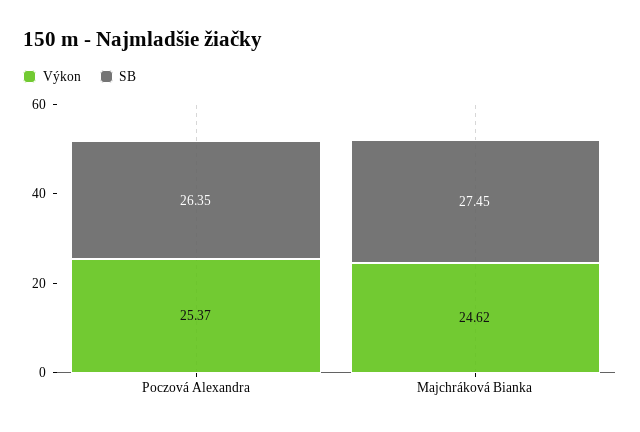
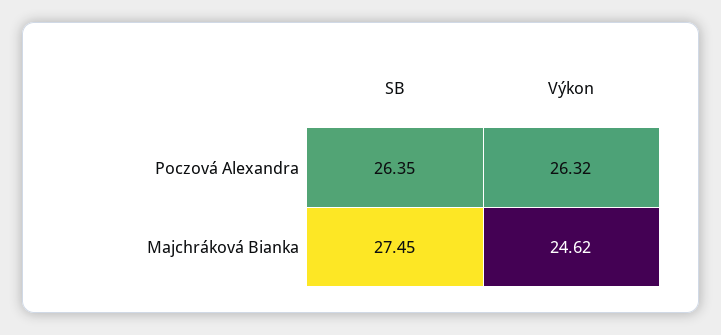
Výkon, Poczová Alexandra: 25.37 -> 26.32

